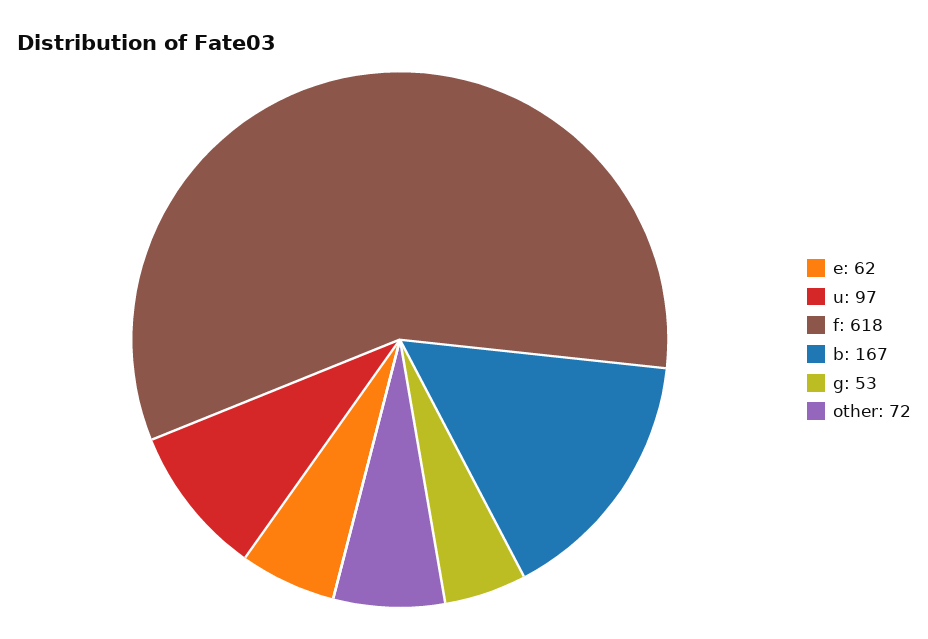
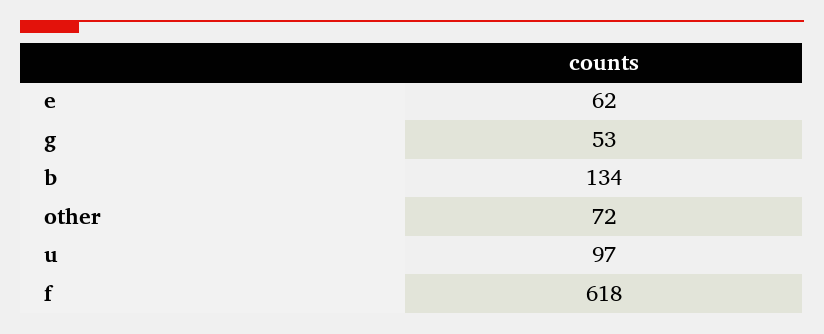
b: 167 -> 134

